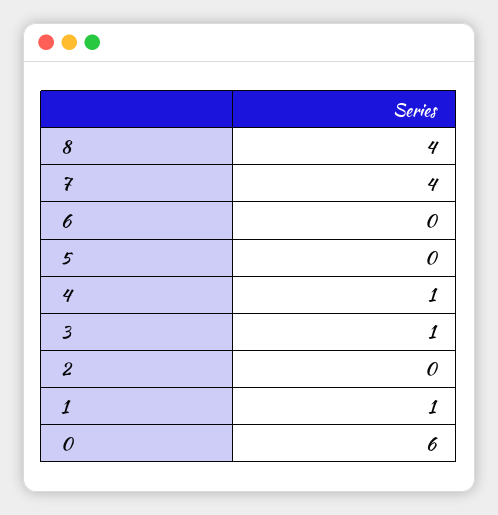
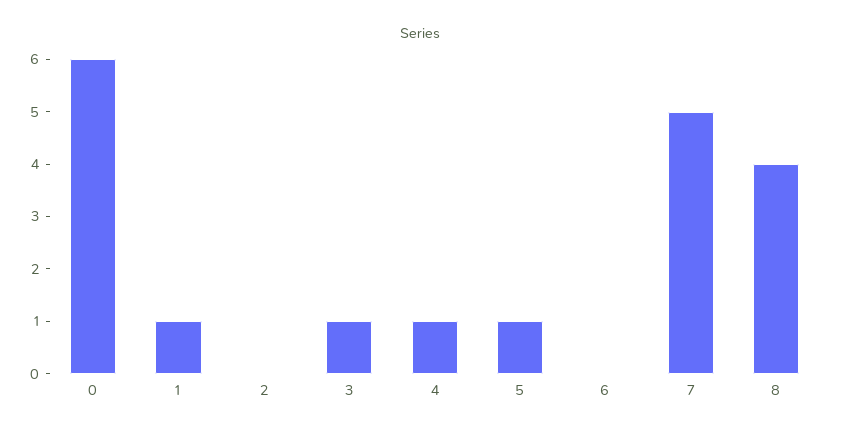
7: 4 -> 5
5: 0 -> 1

